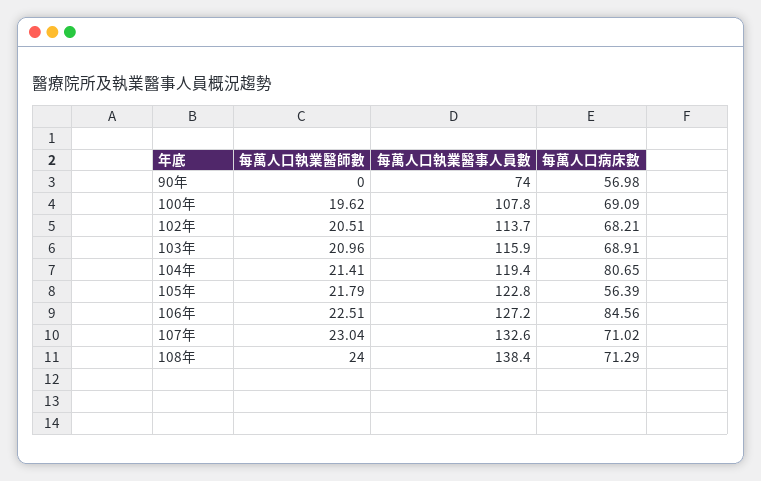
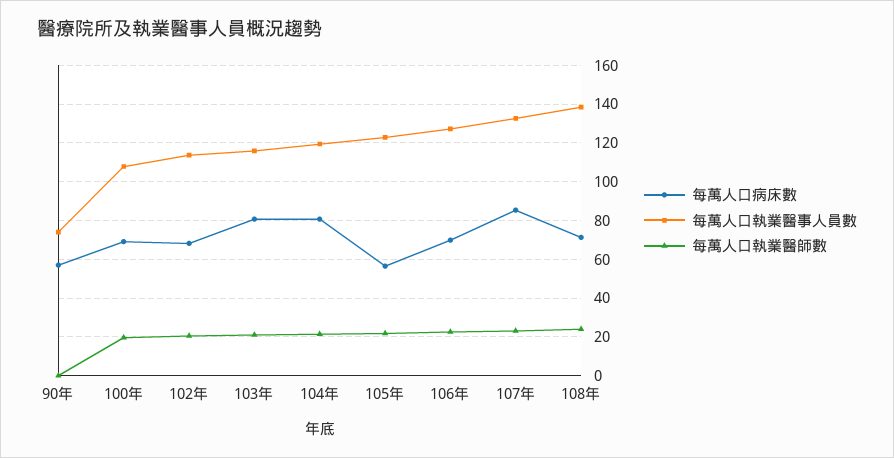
每萬人口病床數, 103年: 68.91 -> 80
每萬人口病床數, 106年: 84.56 -> 70
每萬人口病床數, 107年: 71.02 -> 85

